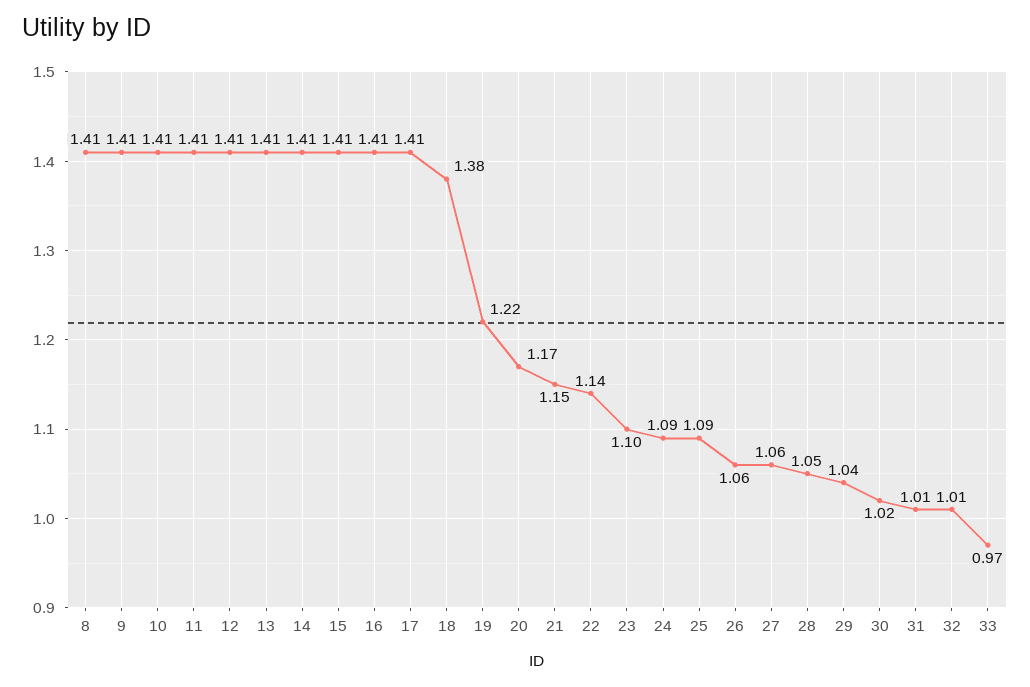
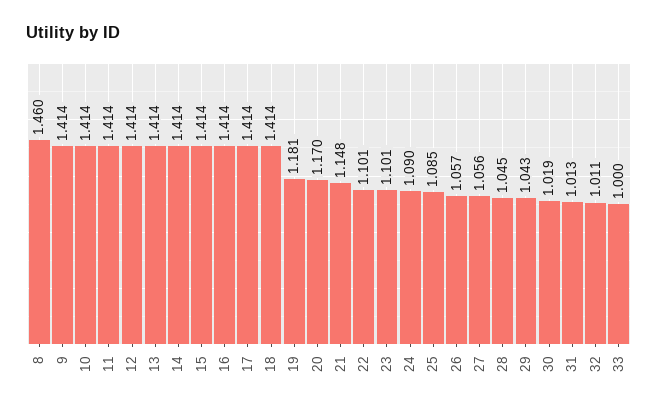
8: 1.41 -> 1.46
18: 1.38 -> 1.414
19: 1.22 -> 1.181
22: 1.14 -> 1.101
33: 0.97 -> 1

